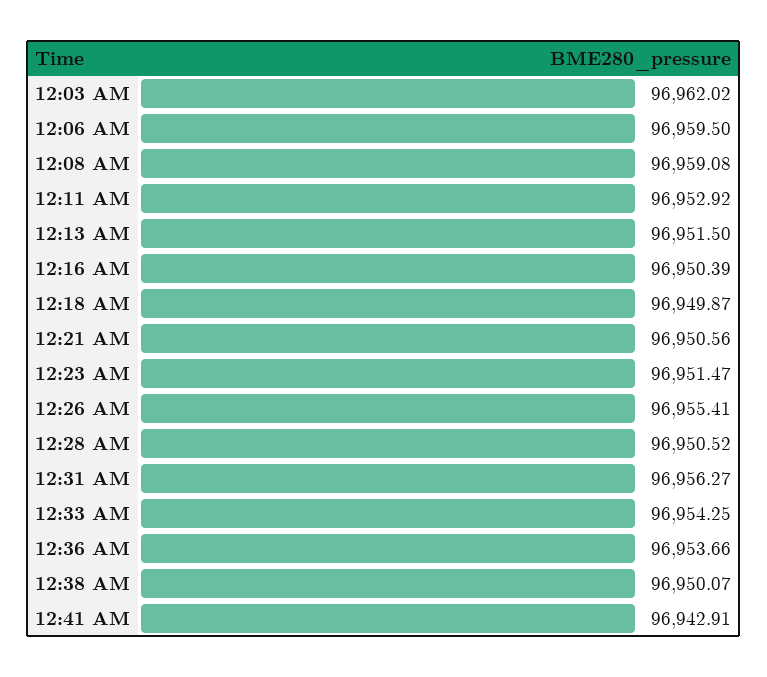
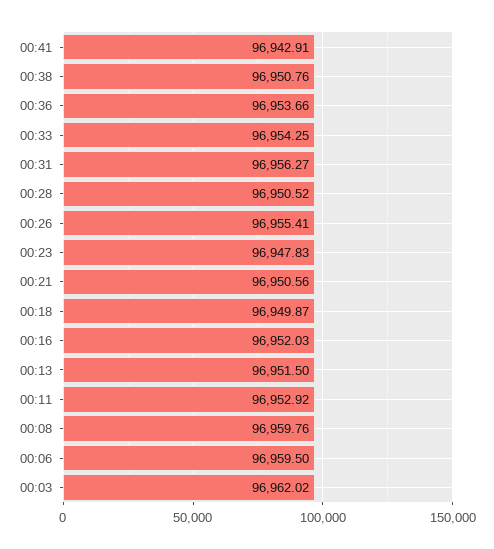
12:08 AM: 96959.08 -> 96959.76
12:16 AM: 96950.39 -> 96952.03
12:23 AM: 96951.47 -> 96947.83
12:38 AM: 96950.07 -> 96950.76

